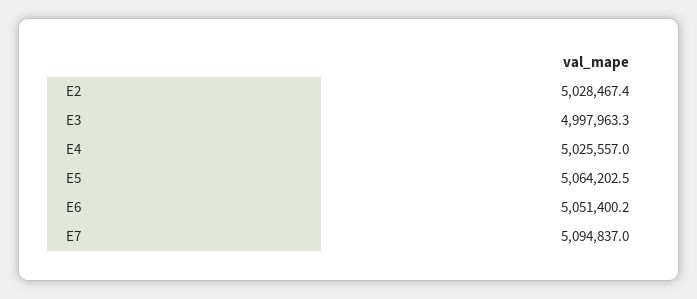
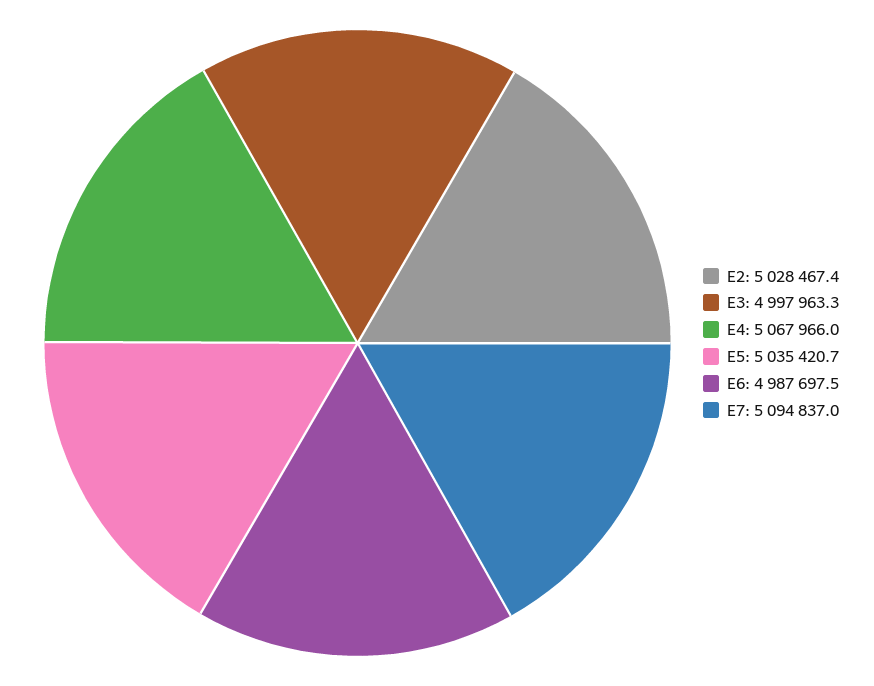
E4: 5025557 -> 5067966
E5: 5064202.5 -> 5035420.7
E6: 5051400.2 -> 4987697.5

